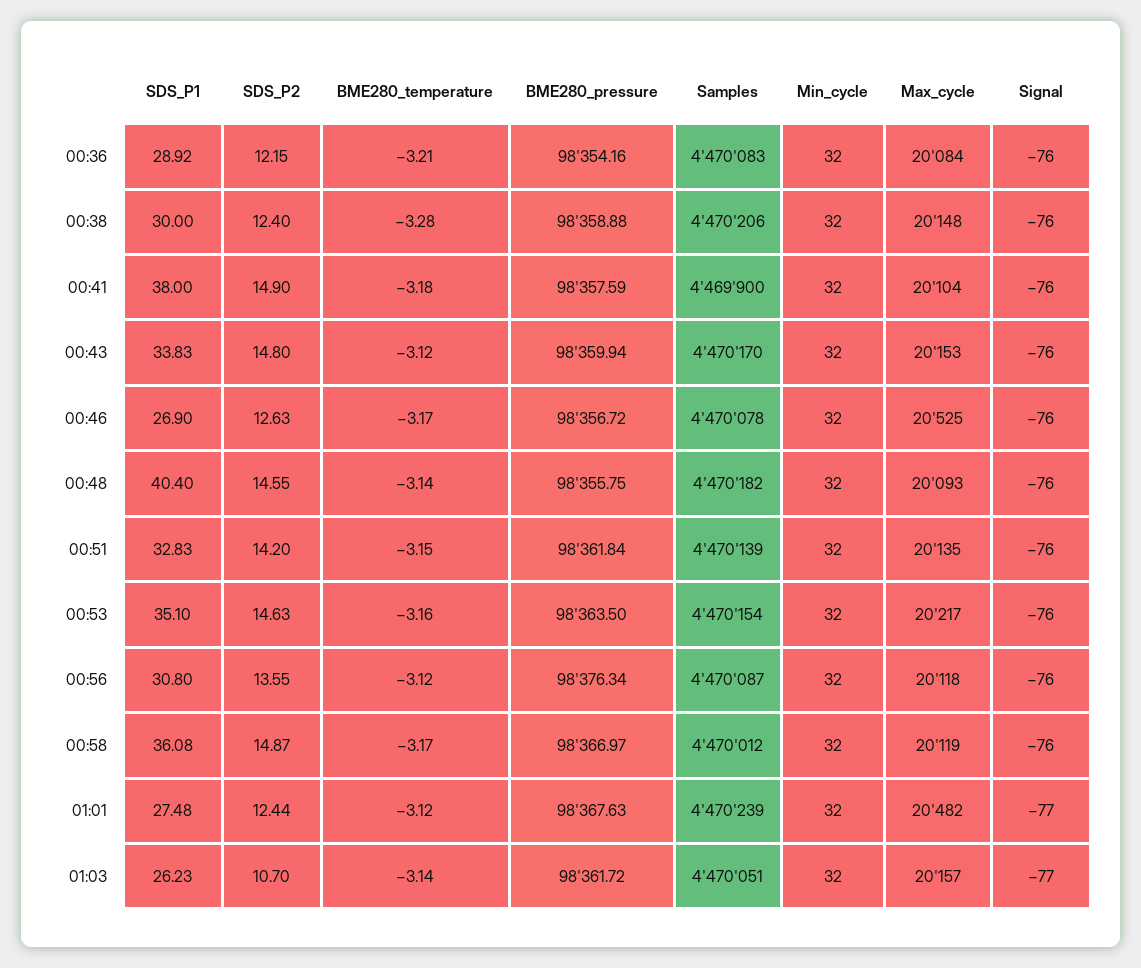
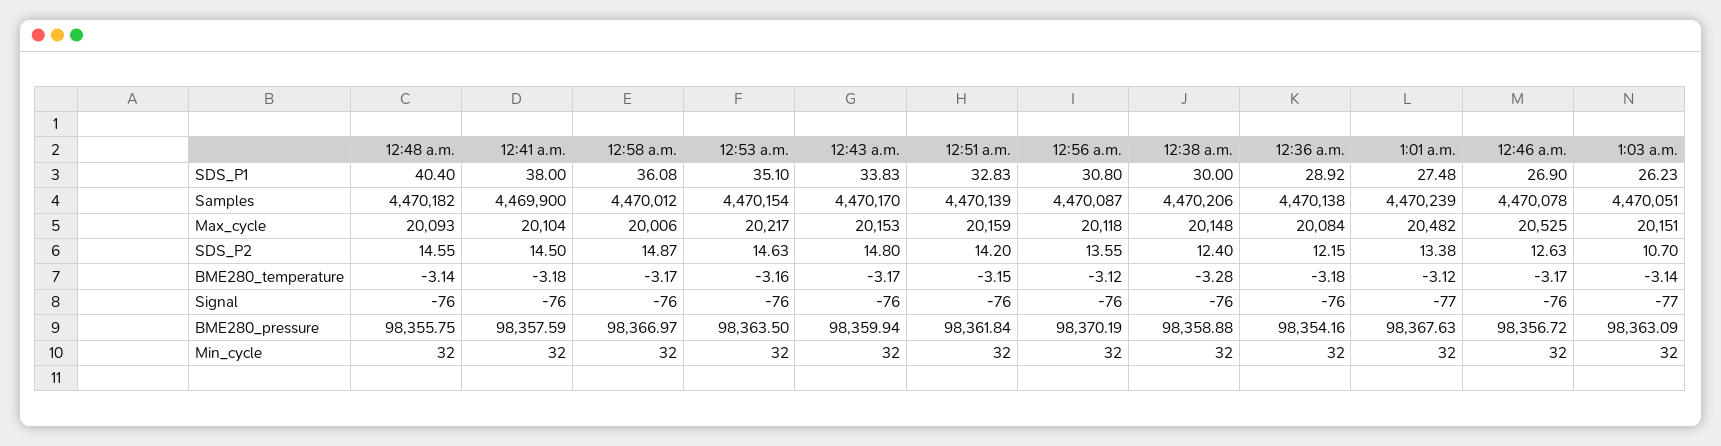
BME280_temperature, 00:36: -3.21 -> -3.18
Samples, 00:36: 4470083 -> 4470138
SDS_P2, 00:41: 14.9 -> 14.5
BME280_temperature, 00:43: -3.12 -> -3.17
Max_cycle, 00:51: 20135 -> 20159
BME280_pressure, 00:56: 98376.34 -> 98370.19
Max_cycle, 00:58: 20119 -> 20006
SDS_P2, 01:01: 12.44 -> 13.38
BME280_pressure, 01:03: 98361.72 -> 98363.09
Max_cycle, 01:03: 20157 -> 20151

